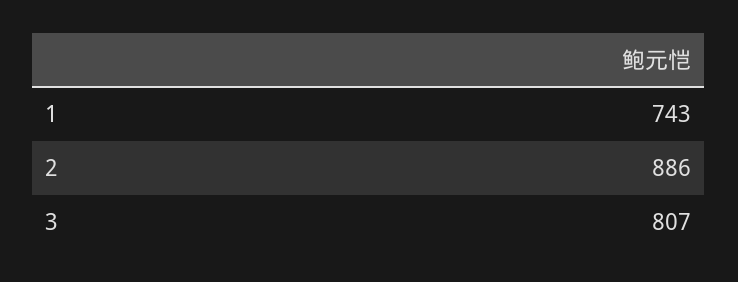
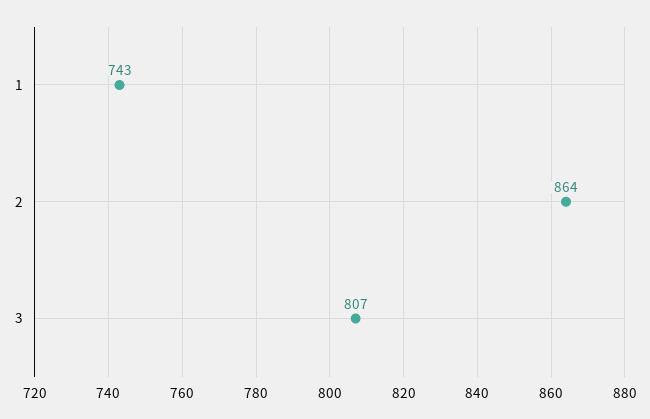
2: 886 -> 864

